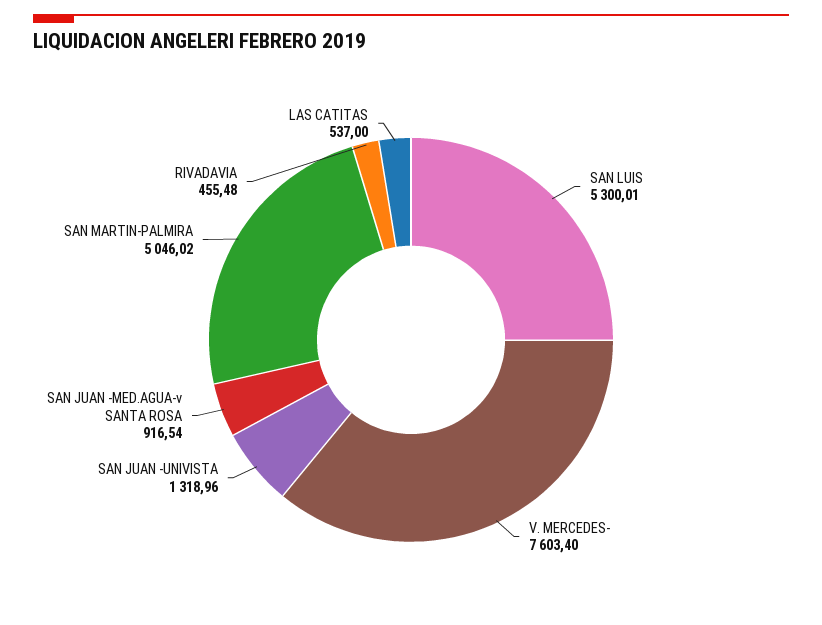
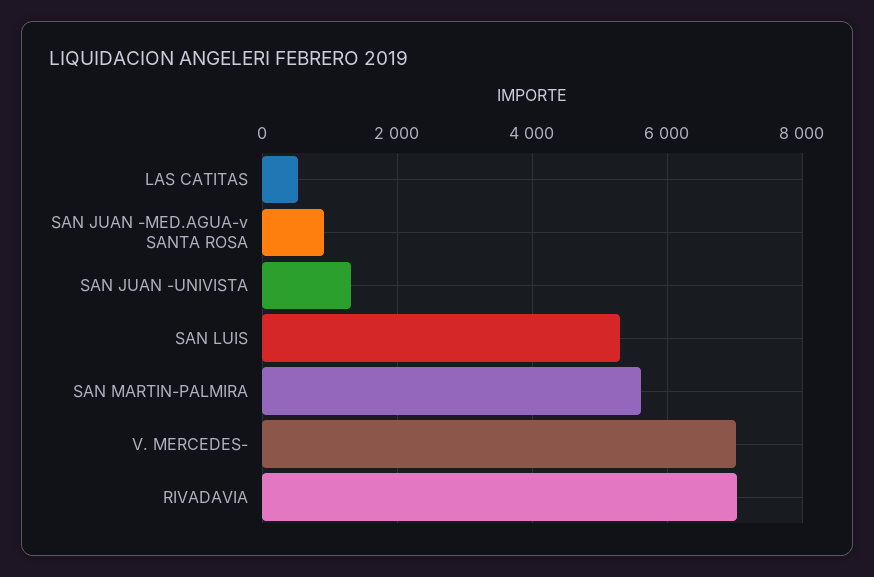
V. MERCEDES-: 7603.4 -> 7000
SAN MARTIN-PALMIRA: 5046.02 -> 5600
RIVADAVIA: 455.48 -> 7000

